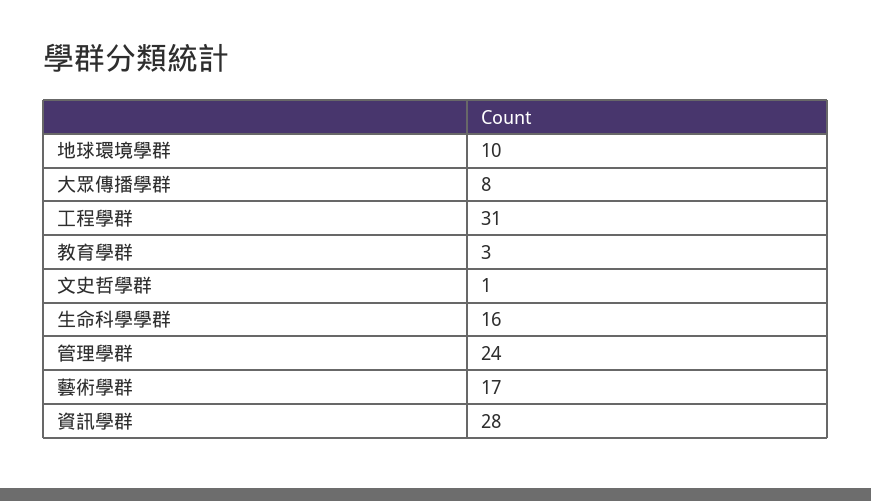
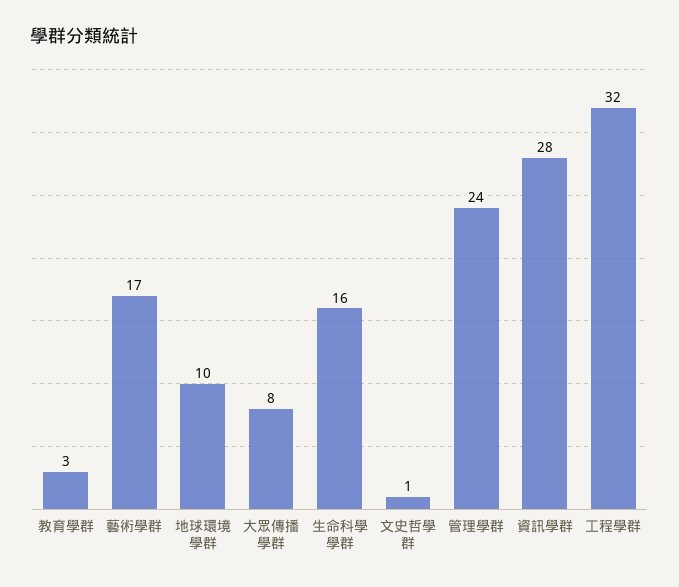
工程學群: 31 -> 32

